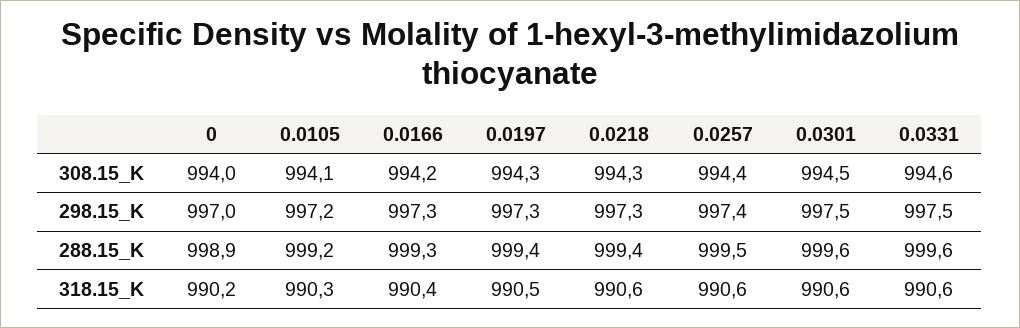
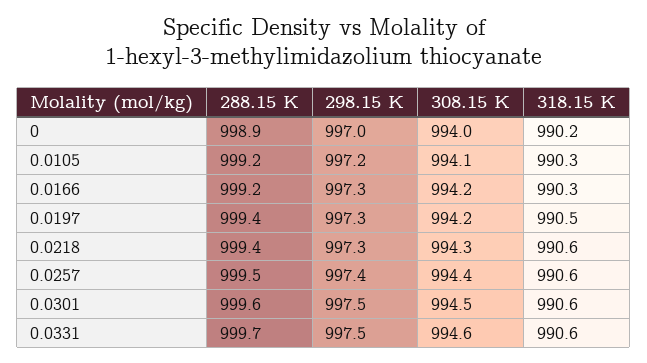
0.0197, 308.15_K: 994.3 -> 994.2
0.0166, 288.15_K: 999.3 -> 999.2
0.0331, 288.15_K: 999.6 -> 999.7
0.0166, 318.15_K: 990.4 -> 990.3

